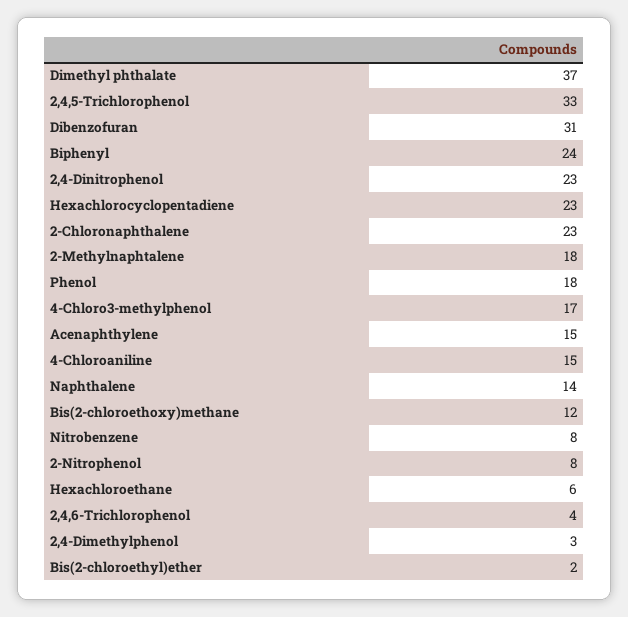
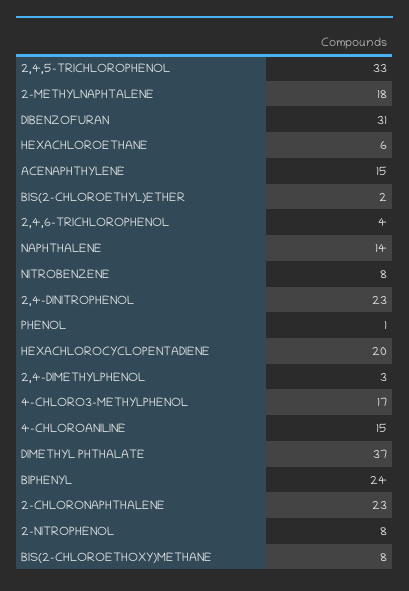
Hexachlorocyclopentadiene: 23 -> 20
Phenol: 18 -> 1
Bis(2-chloroethoxy)methane: 12 -> 8

